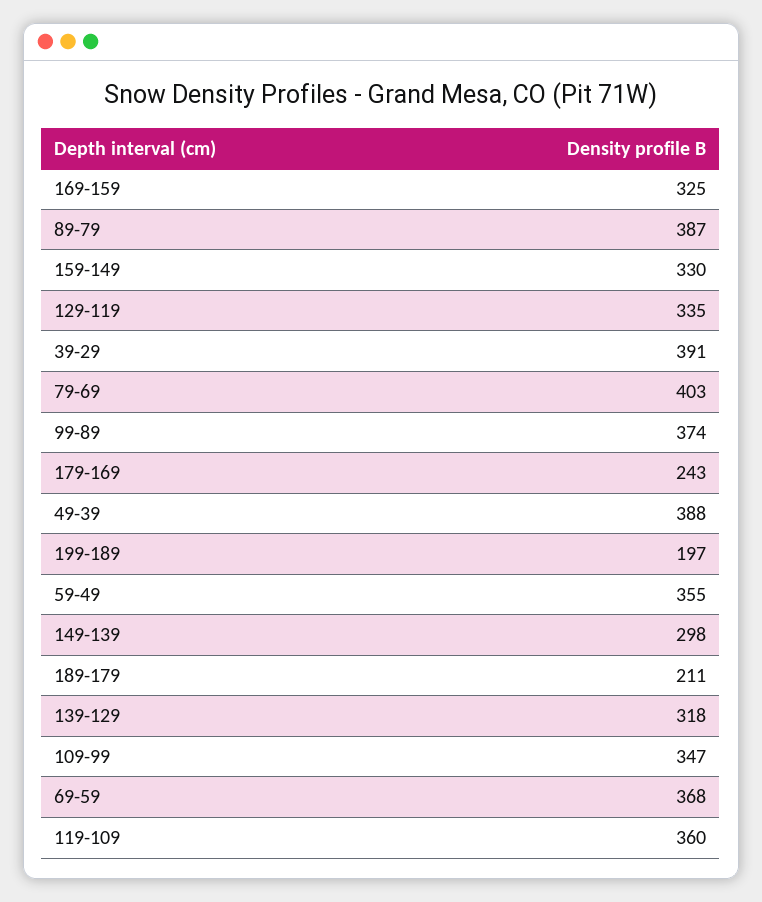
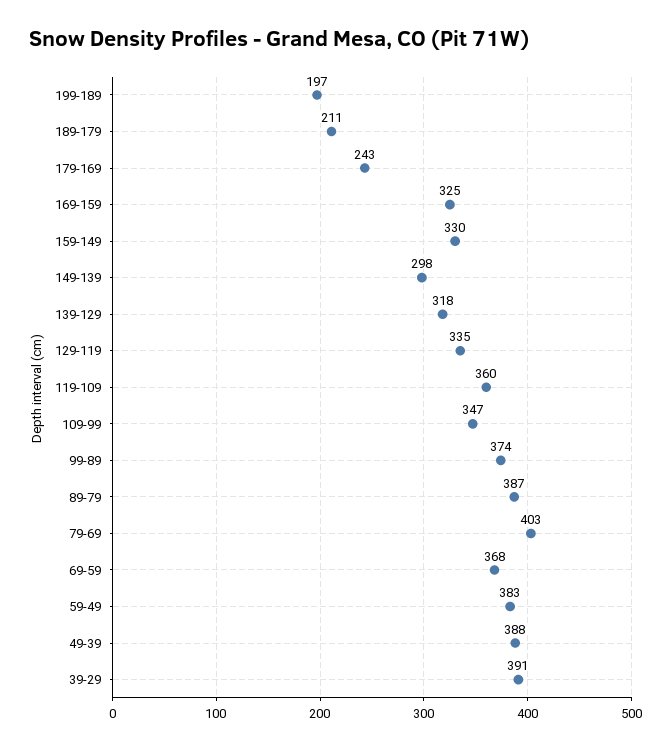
59-49: 355 -> 383

